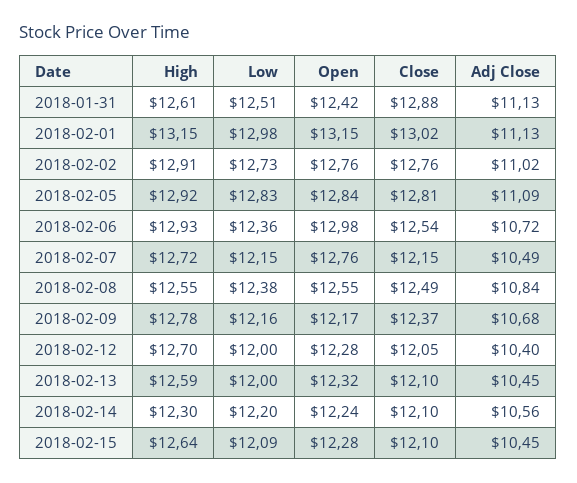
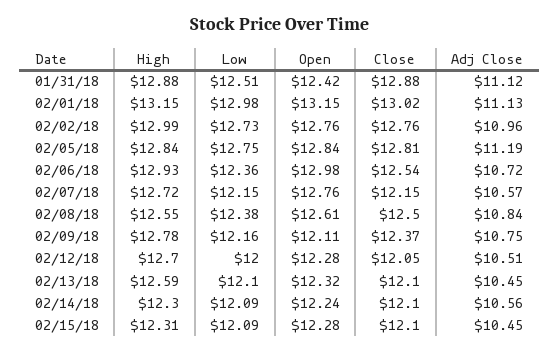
High, 2018-01-31: 12.61 -> 12.88
Adj Close, 2018-01-31: 11.13 -> 11.12
High, 2018-02-02: 12.91 -> 12.99
Adj Close, 2018-02-02: 11.02 -> 10.96
High, 2018-02-05: 12.92 -> 12.84
Low, 2018-02-05: 12.83 -> 12.75
Adj Close, 2018-02-05: 11.09 -> 11.19
Adj Close, 2018-02-07: 10.49 -> 10.57
Open, 2018-02-08: 12.55 -> 12.61
Close, 2018-02-08: 12.49 -> 12.5
Open, 2018-02-09: 12.17 -> 12.11
Adj Close, 2018-02-09: 10.68 -> 10.75
Adj Close, 2018-02-12: 10.4 -> 10.51
Low, 2018-02-13: 12 -> 12.1
Low, 2018-02-14: 12.2 -> 12.09
High, 2018-02-15: 12.64 -> 12.31

